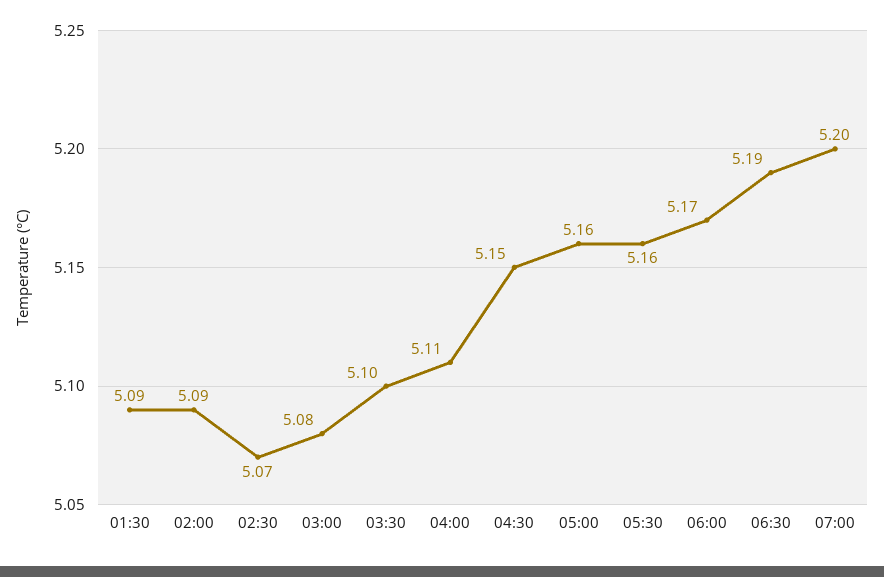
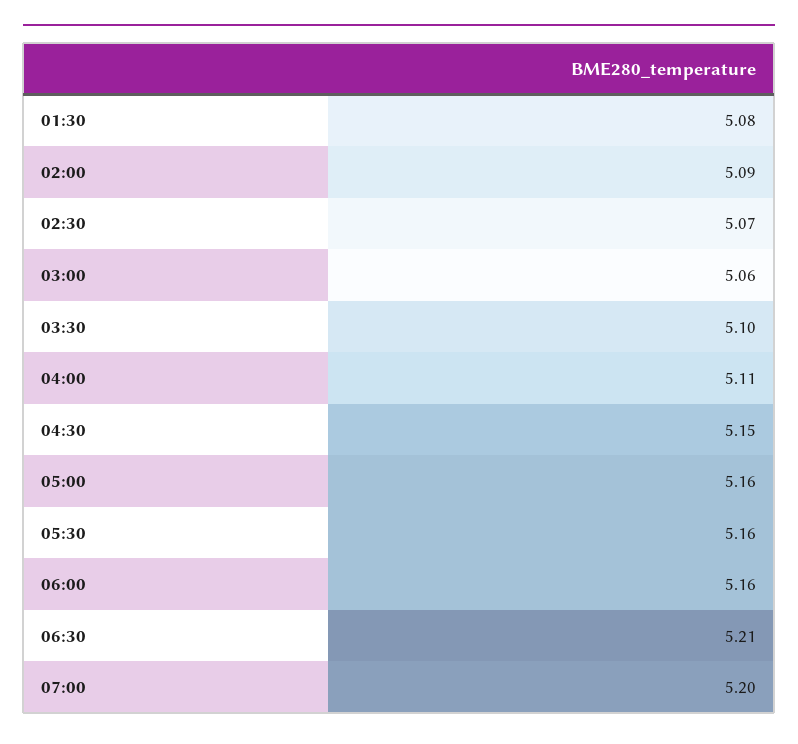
01:30: 5.09 -> 5.08
03:00: 5.08 -> 5.06
06:00: 5.17 -> 5.16
06:30: 5.19 -> 5.21

